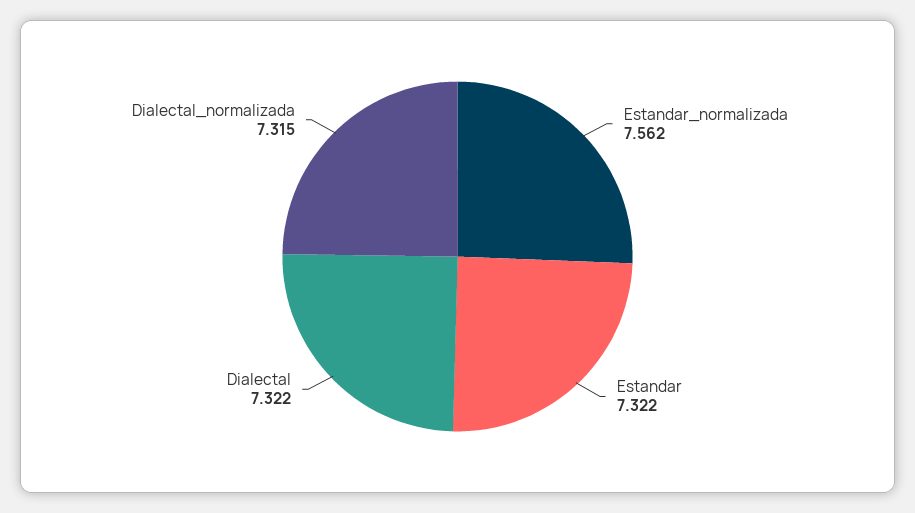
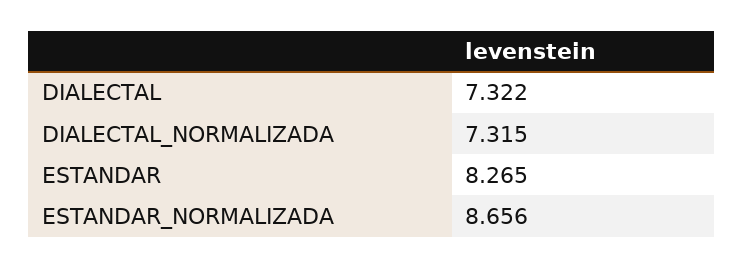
Estandar_normalizada: 7.562 -> 8.656
Estandar: 7.322 -> 8.265

